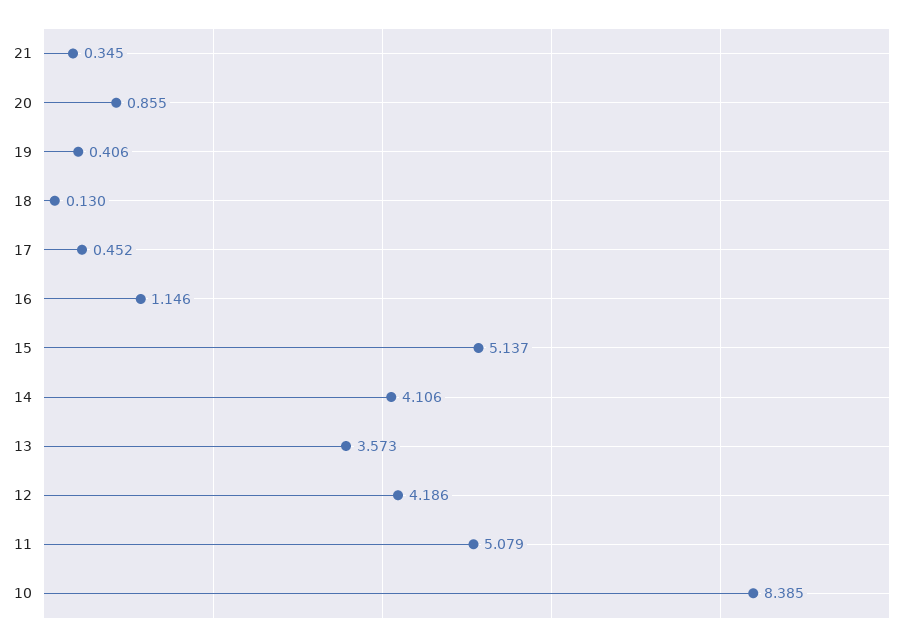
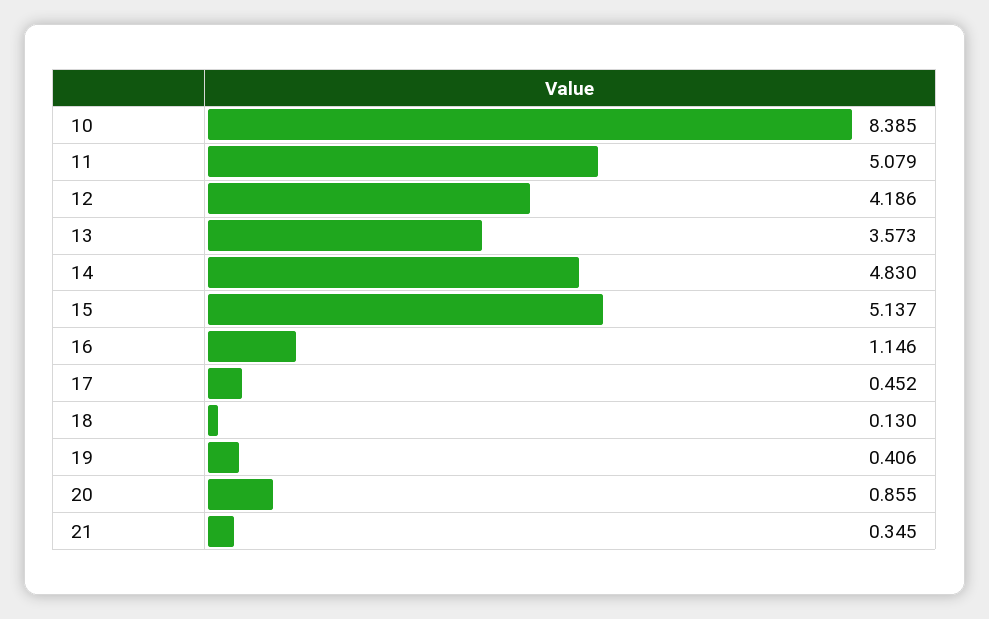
14: 4.106 -> 4.83

